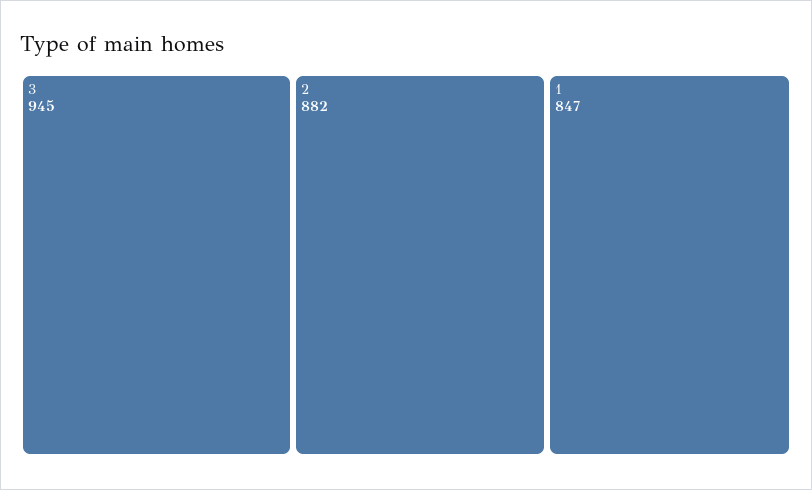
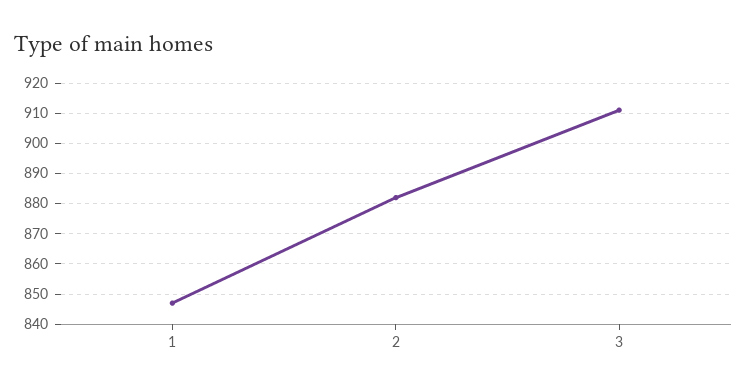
3: 945 -> 910

